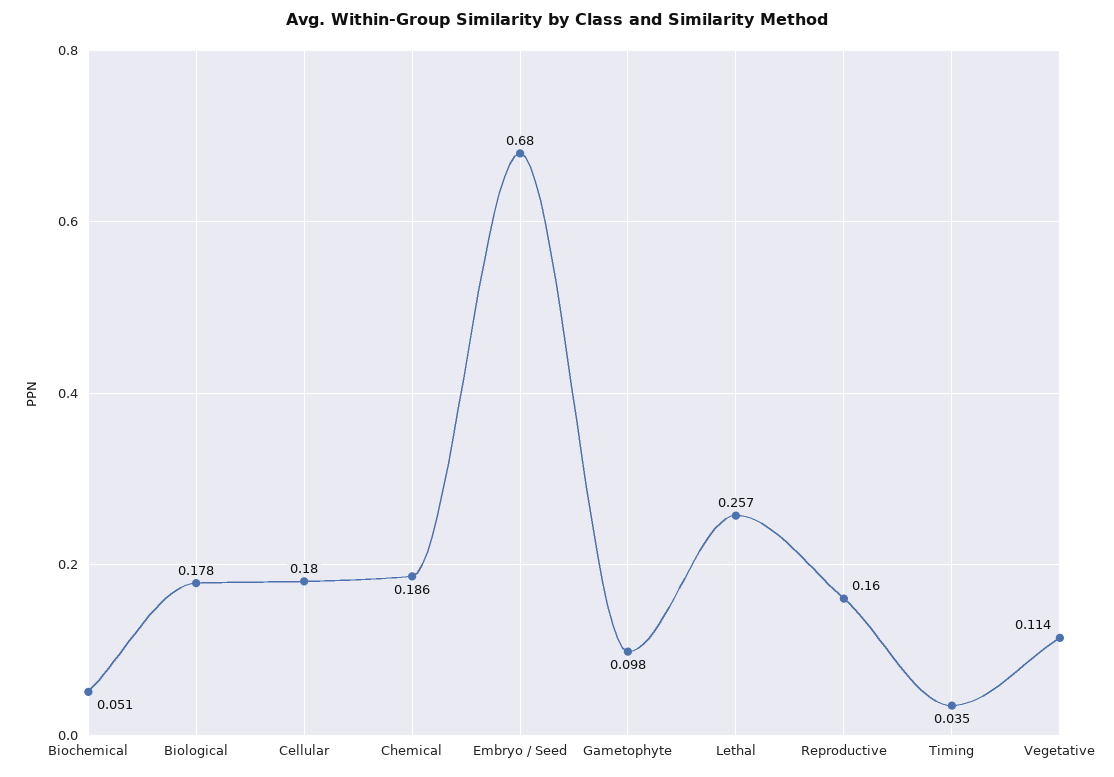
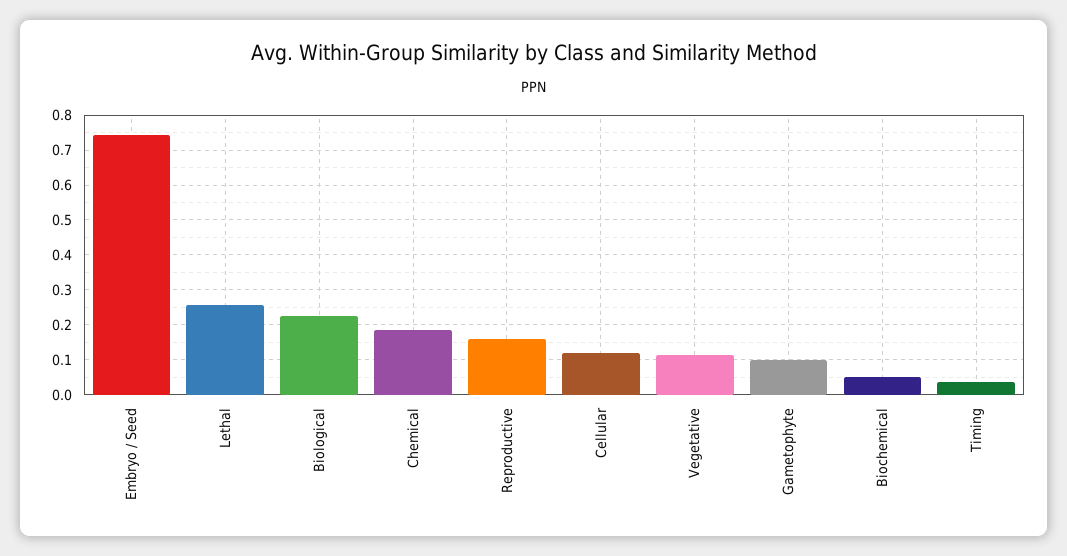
Biological: 0.178 -> 0.22
Cellular: 0.18 -> 0.12
Embryo / Seed: 0.68 -> 0.74

